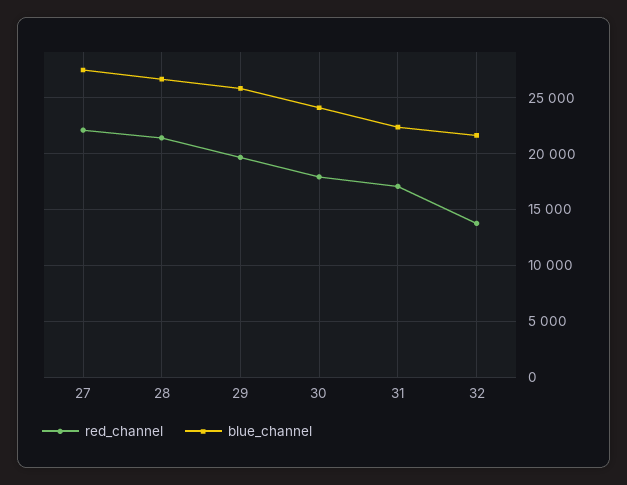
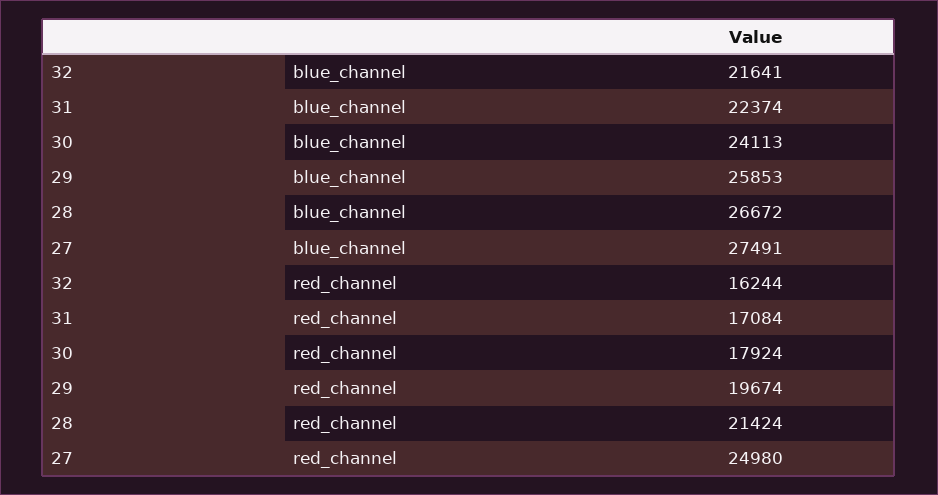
red_channel, 27: 22000 -> 24980
red_channel, 32: 14000 -> 16244

